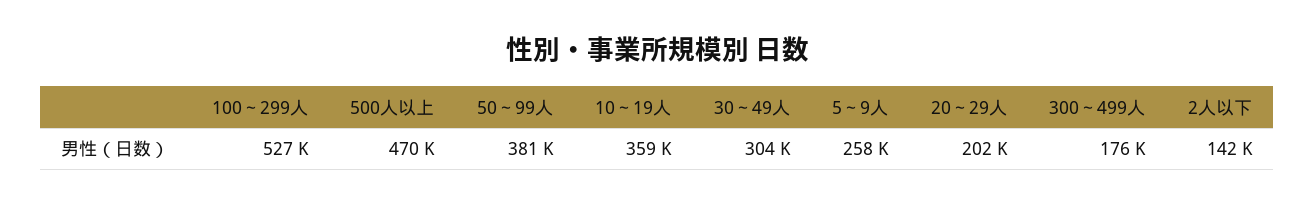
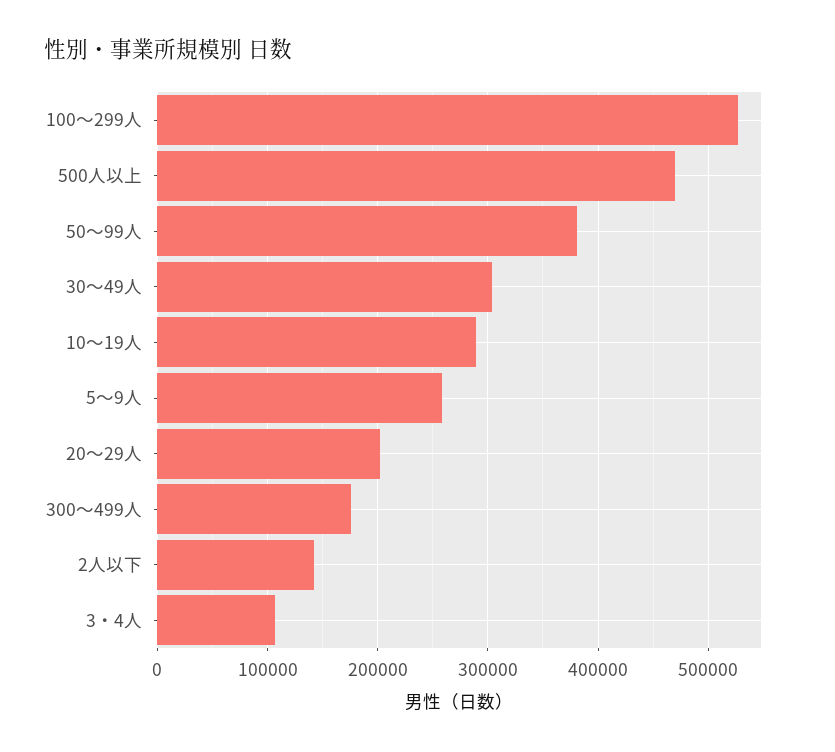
10～19人: 359000 -> 290000
3・4人: none -> 110000

